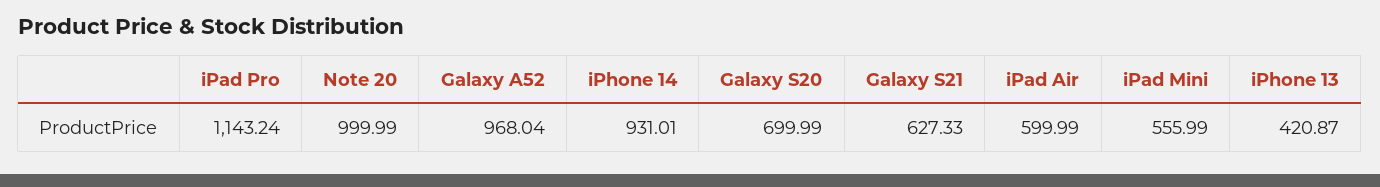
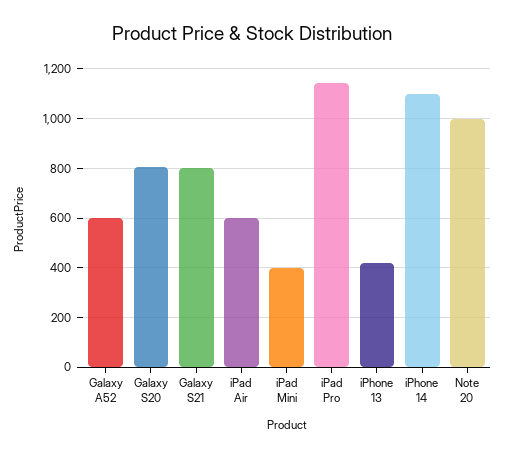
Galaxy A52: 968.04 -> 600
iPhone 14: 931.01 -> 1100
Galaxy S20: 699.99 -> 800
Galaxy S21: 627.33 -> 800
iPad Mini: 555.99 -> 400

